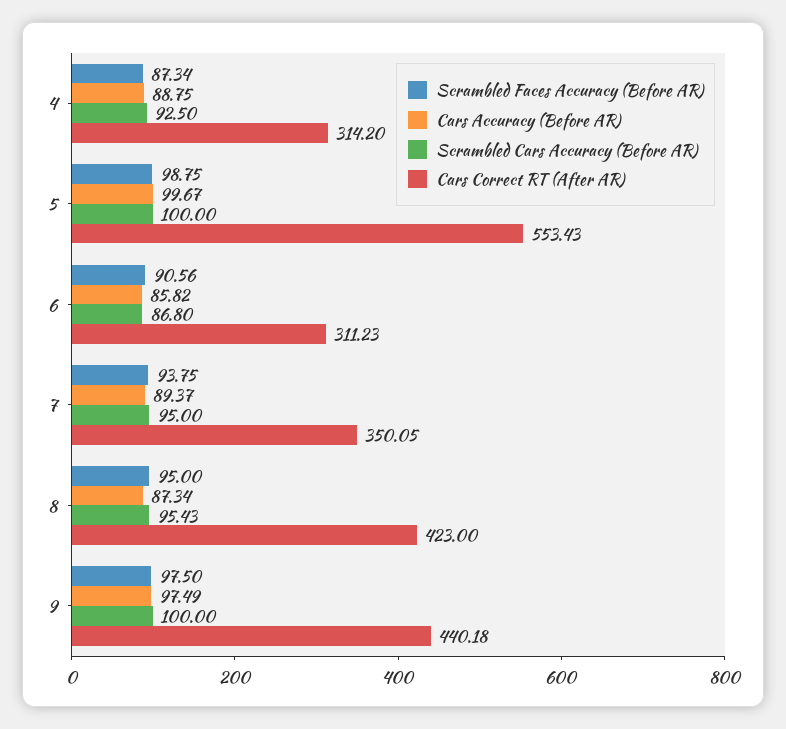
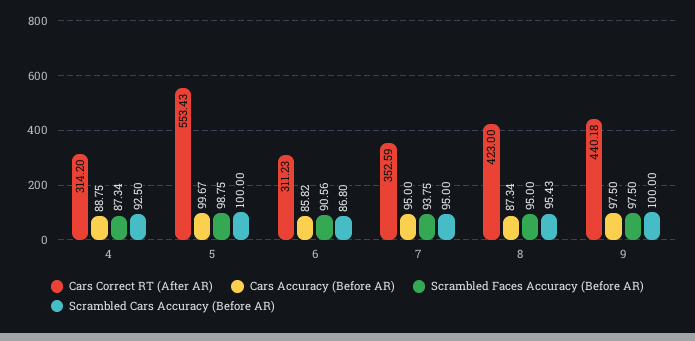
Cars Accuracy (Before AR), 7: 89.37 -> 95
Cars Correct RT (After AR), 7: 350.05 -> 352.59
Cars Accuracy (Before AR), 9: 97.49 -> 97.5

